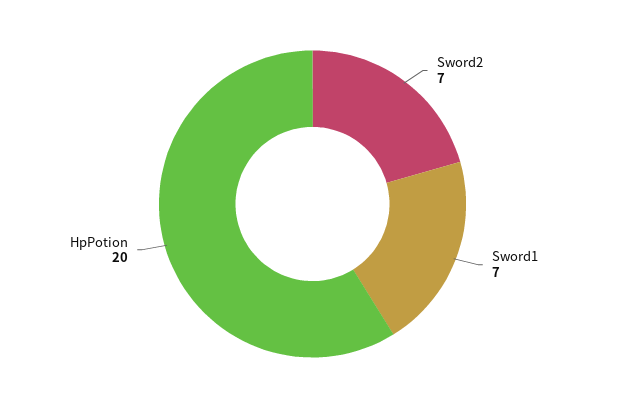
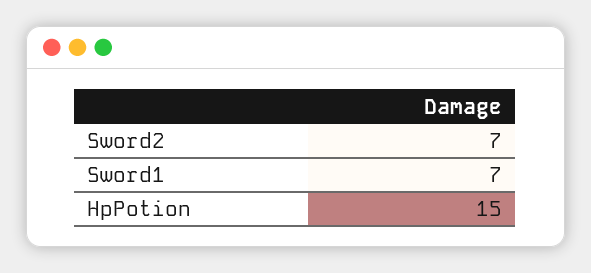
HpPotion: 20 -> 15

